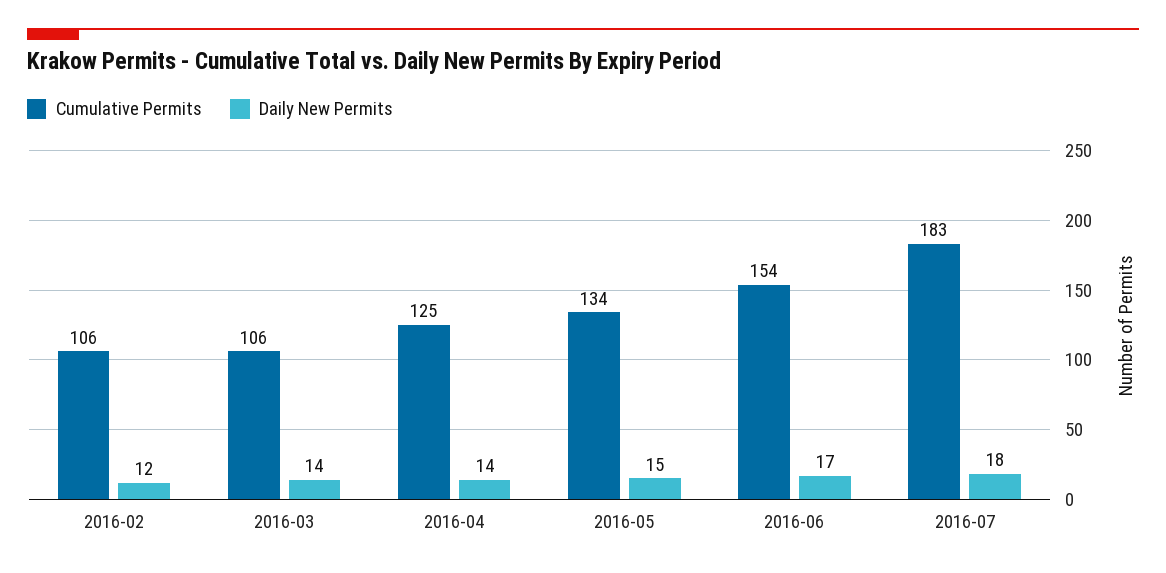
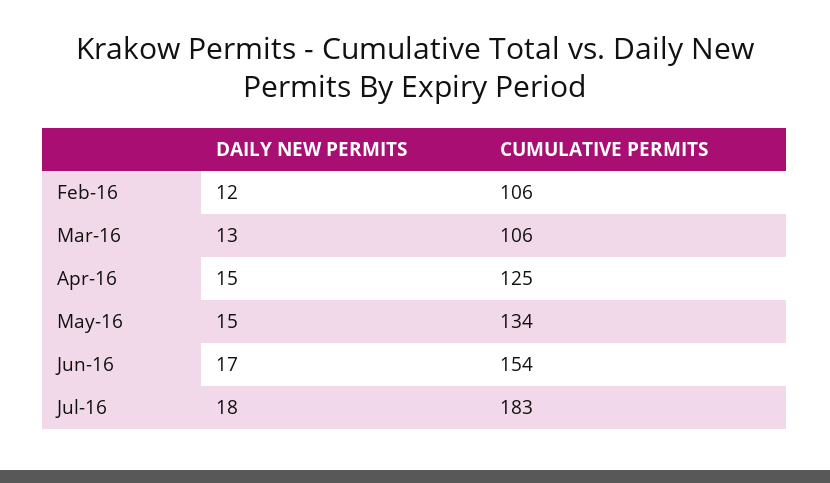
Daily New Permits, 2016-03: 14 -> 13
Daily New Permits, 2016-04: 14 -> 15

